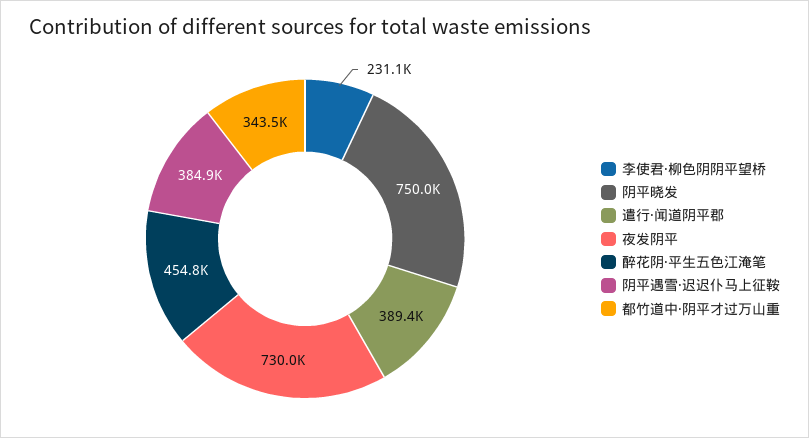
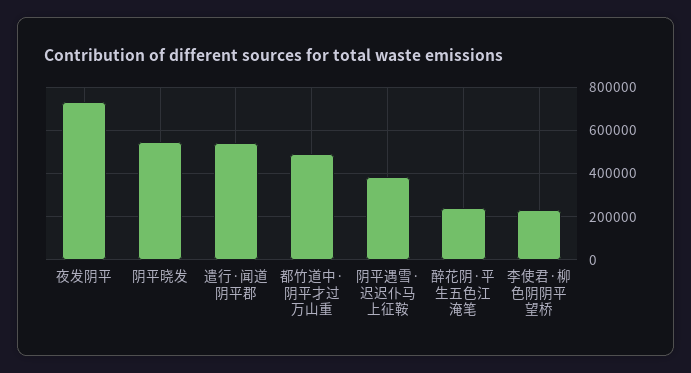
阴平晓发: 750000 -> 550000
遣行·闻道阴平郡: 389400 -> 550000
醉花阴·平生五色江淹笔: 454800 -> 250000
都竹道中·阴平才过万山重: 343500 -> 500000

